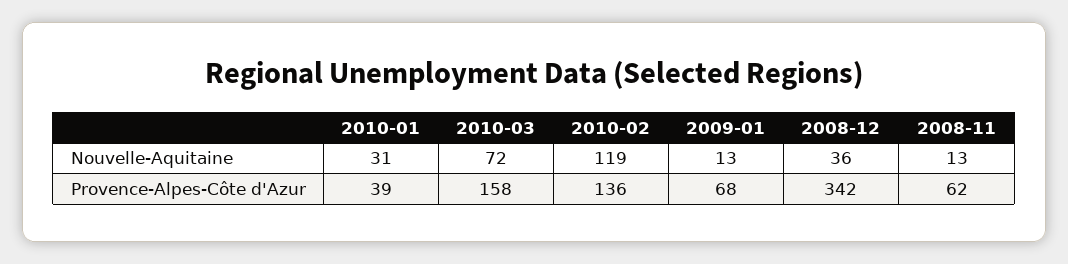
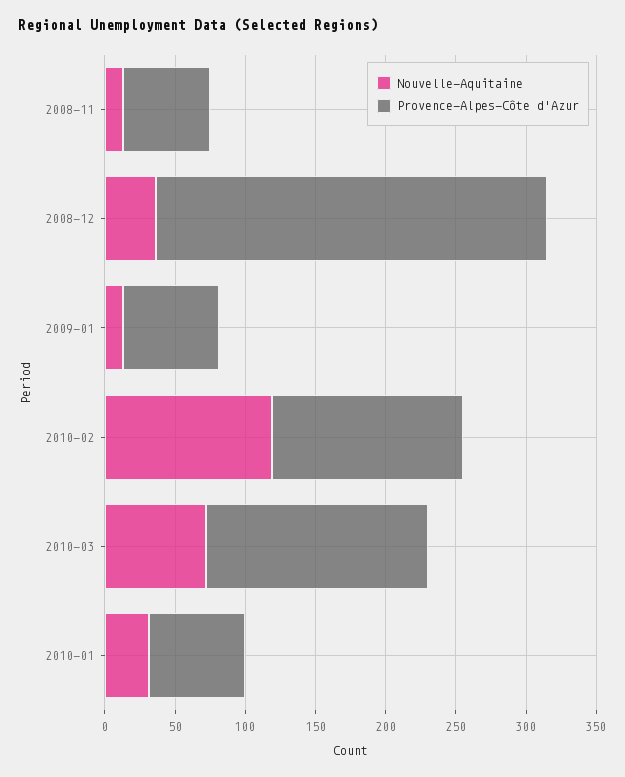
Provence-Alpes-Côte d'Azur, 2010-01: 39 -> 70
Provence-Alpes-Côte d'Azur, 2008-12: 342 -> 280

